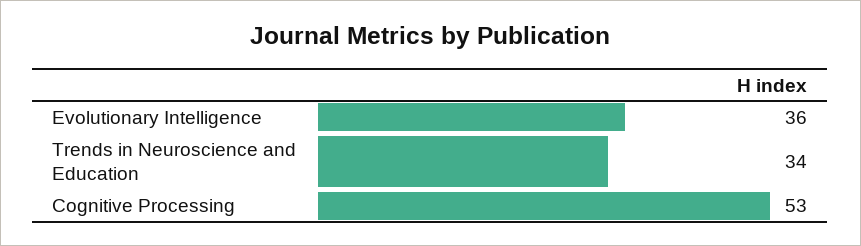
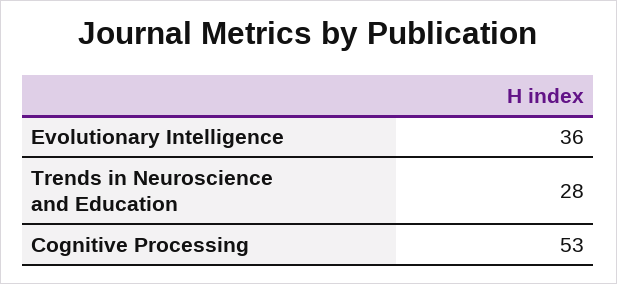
Trends in Neuroscience and Education: 34 -> 28

